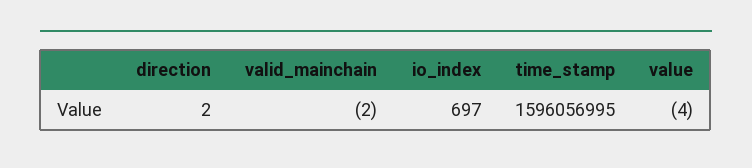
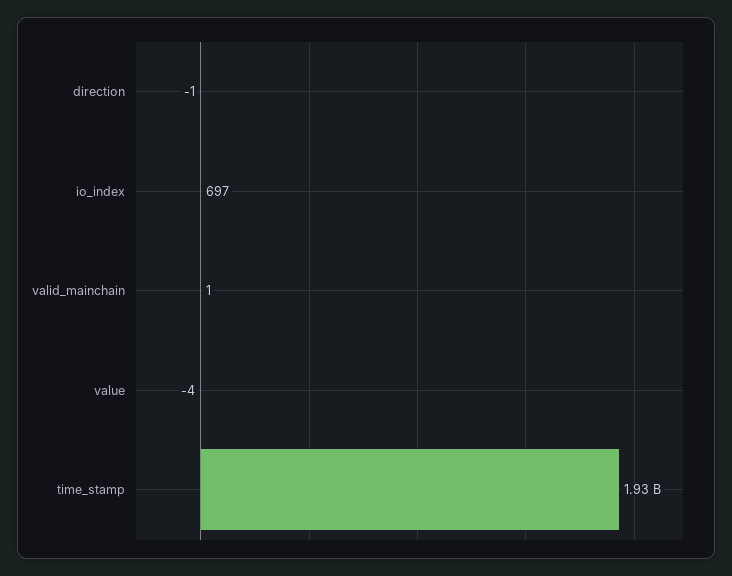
direction: 2 -> -1
valid_mainchain: -2 -> 1
time_stamp: 1596056995 -> 1930000000

